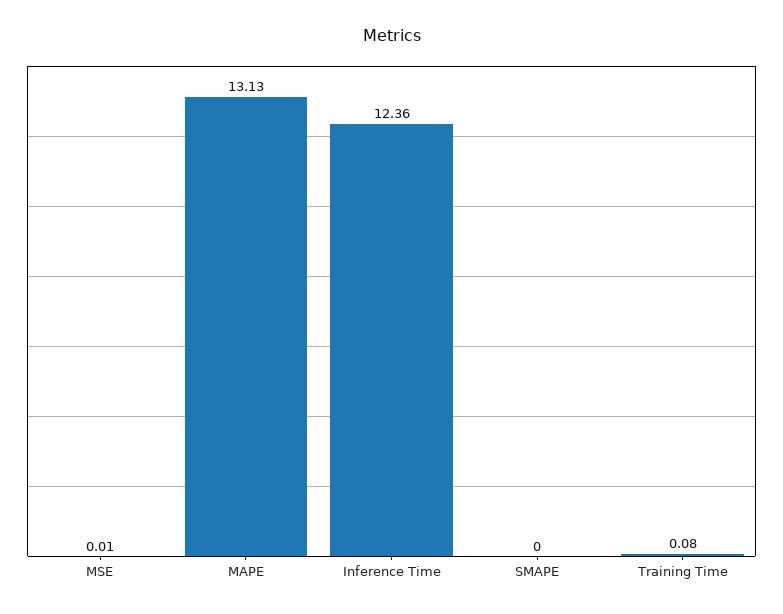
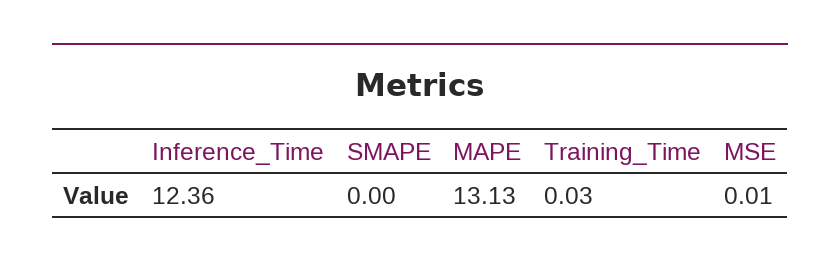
Training Time: 0.08 -> 0.03

